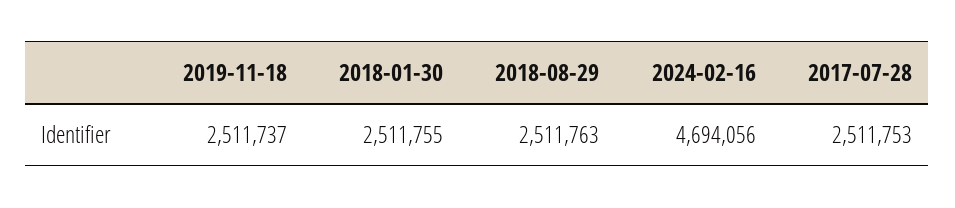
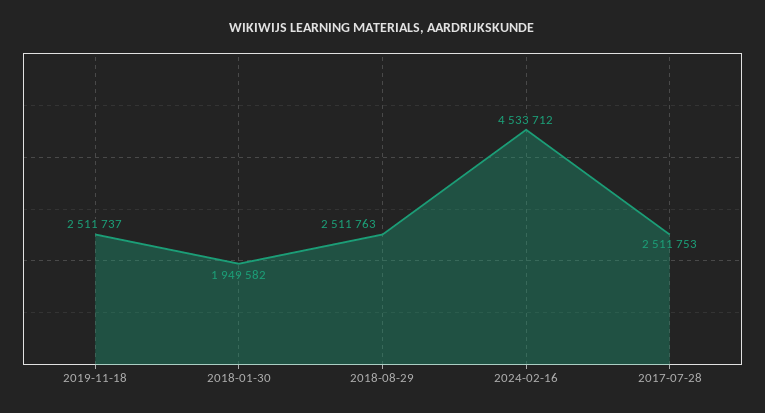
2018-01-30: 2511755 -> 1949582
2024-02-16: 4694056 -> 4533712

